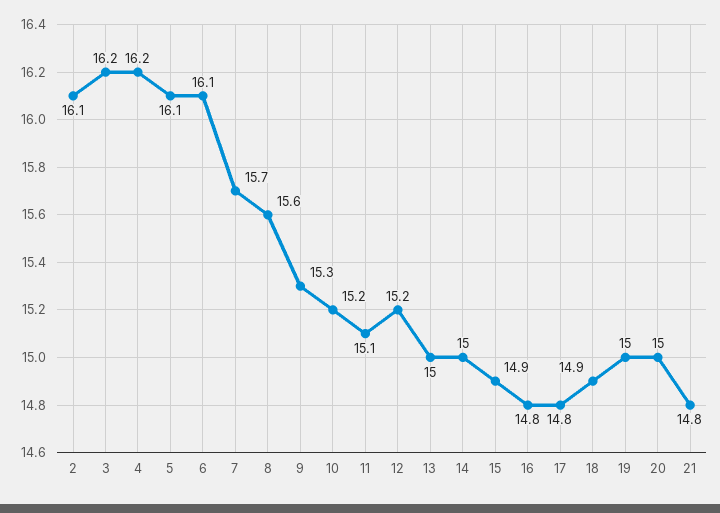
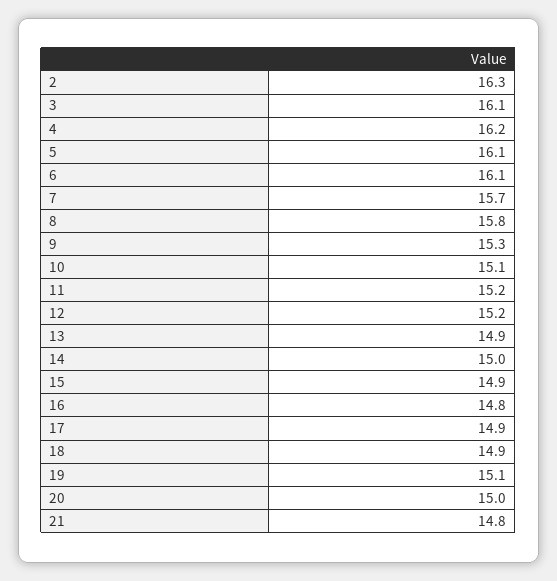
2: 16.1 -> 16.3
3: 16.2 -> 16.1
8: 15.6 -> 15.8
10: 15.2 -> 15.1
11: 15.1 -> 15.2
13: 15 -> 14.9
17: 14.8 -> 14.9
19: 15 -> 15.1

